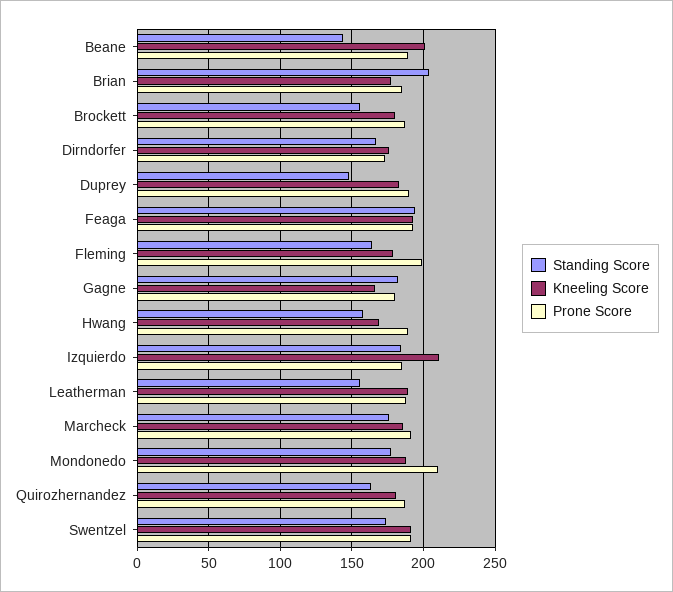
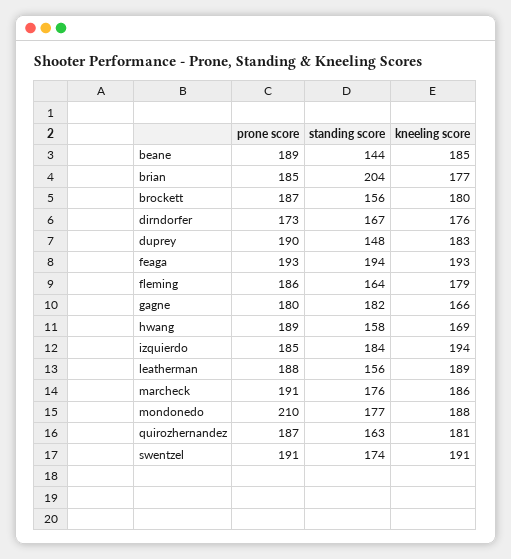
Kneeling Score, Beane: 200 -> 185
Prone Score, Fleming: 200 -> 186
Kneeling Score, Izquierdo: 210 -> 194

